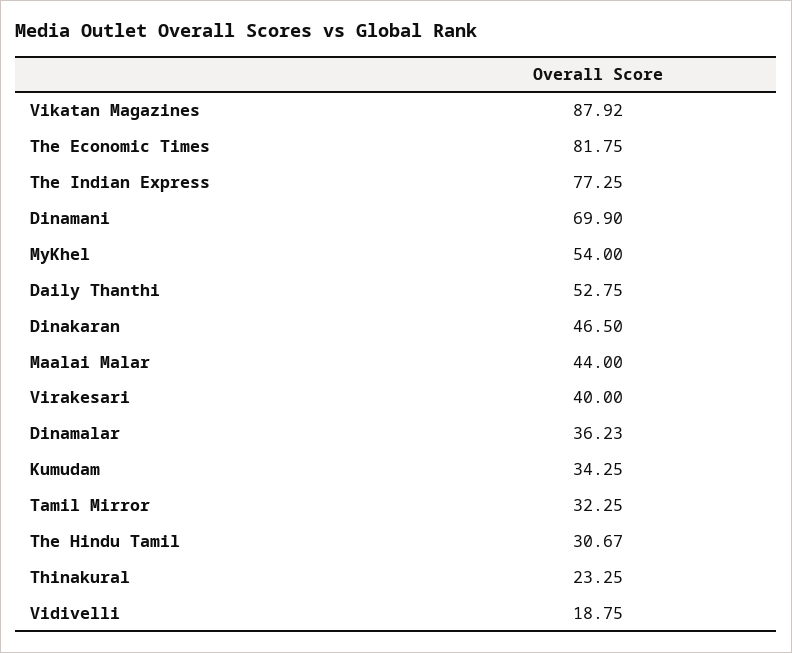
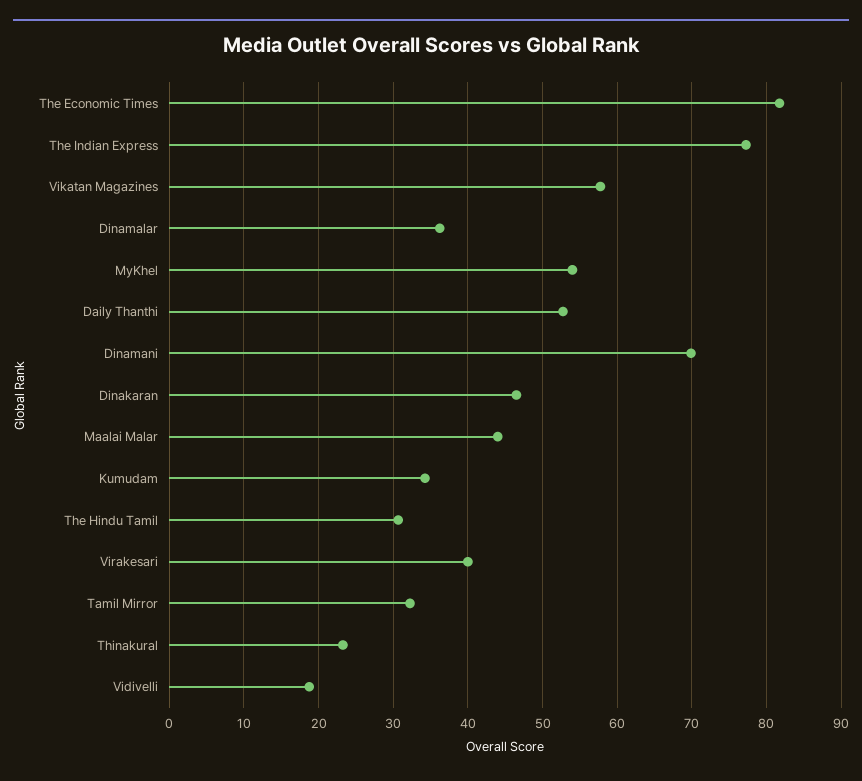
Vikatan Magazines: 87.92 -> 58

